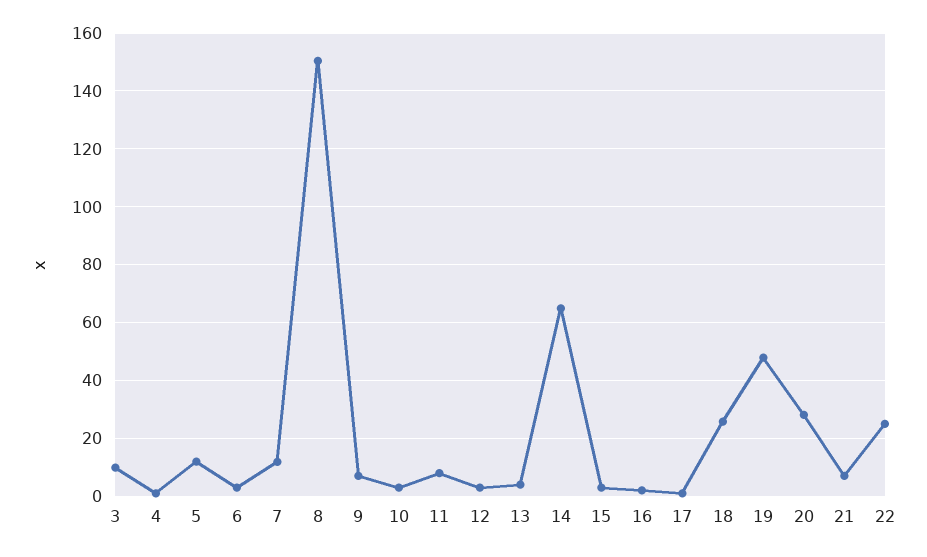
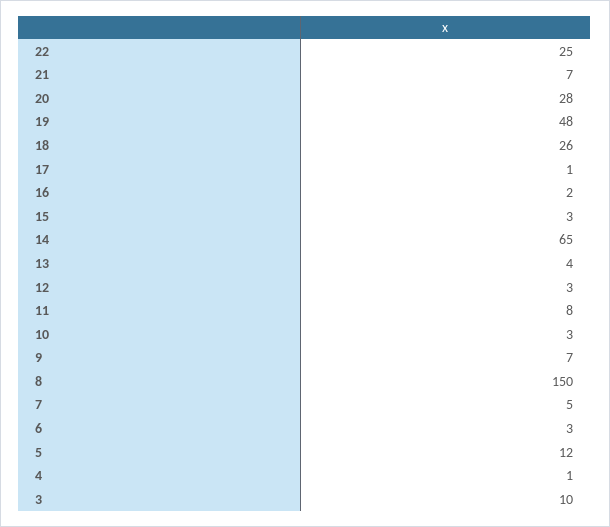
7: 12.5 -> 5

